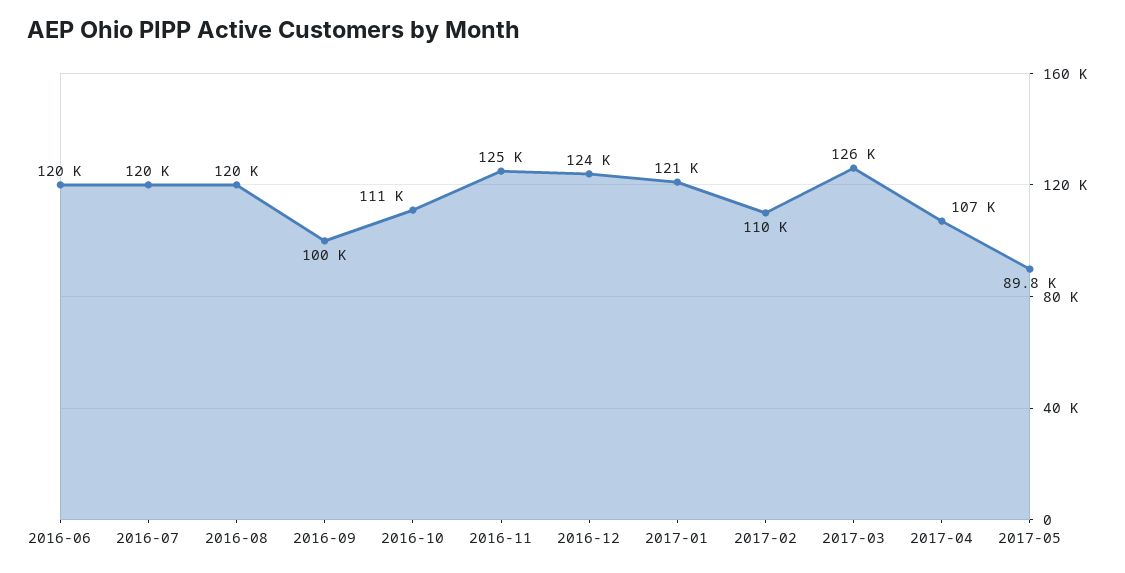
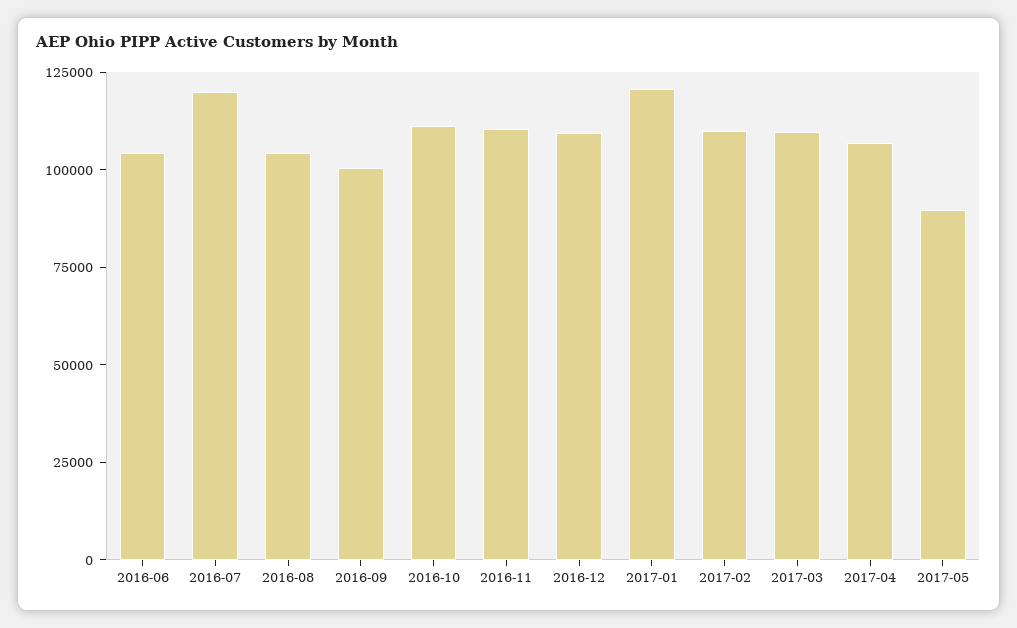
2016-06: 120000 -> 105000
2016-08: 120000 -> 105000
2016-11: 125000 -> 110000
2016-12: 124000 -> 110000
2017-03: 126000 -> 110000

